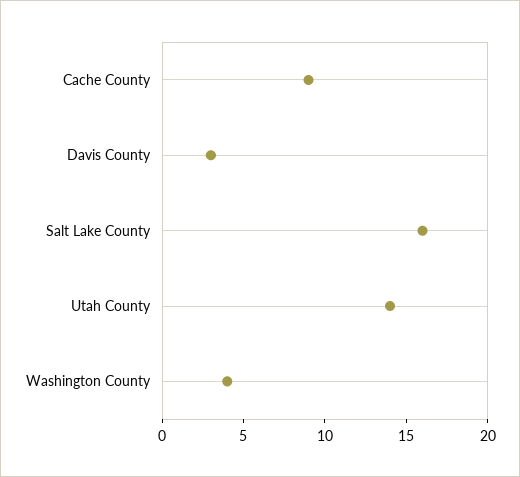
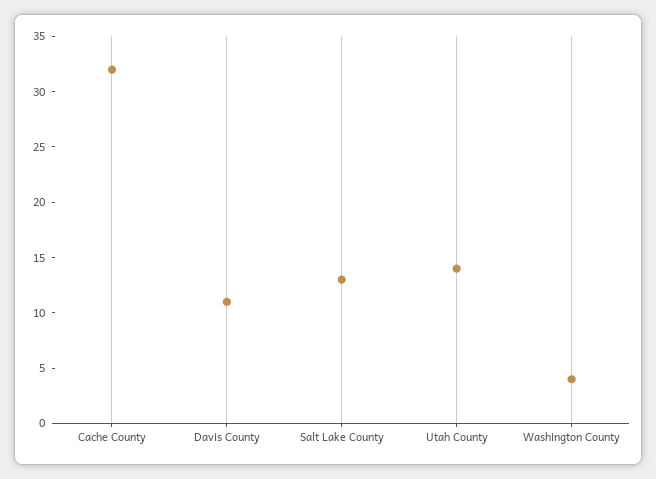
Cache County: 9 -> 32
Davis County: 3 -> 11
Salt Lake County: 16 -> 13

